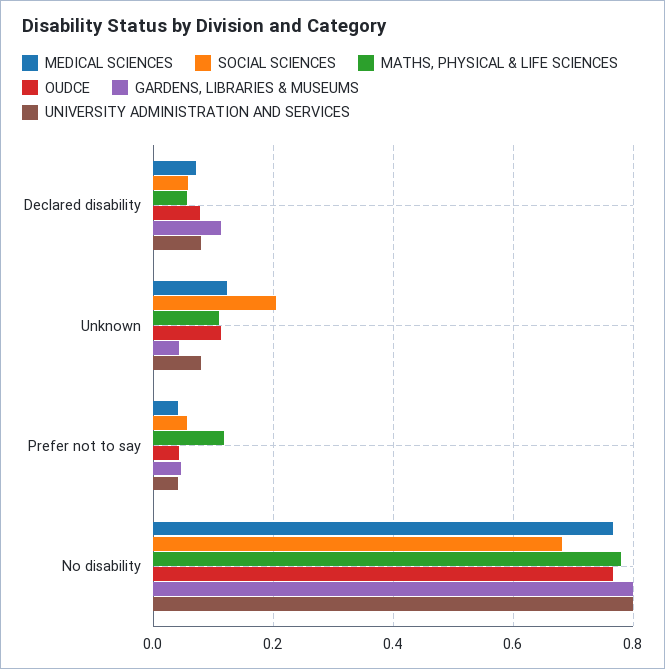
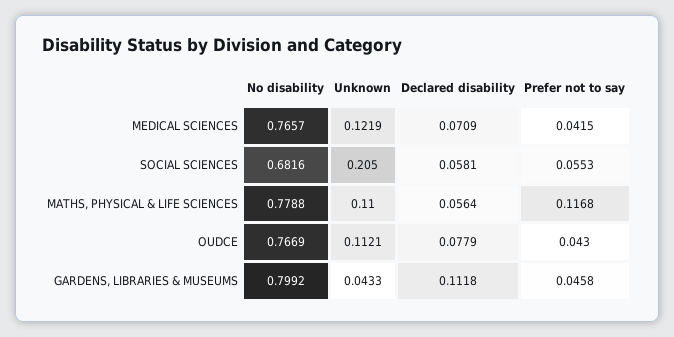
UNIVERSITY ADMINISTRATION AND SERVICES, Declared disability: 0.08 -> none
UNIVERSITY ADMINISTRATION AND SERVICES, Unknown: 0.08 -> none
UNIVERSITY ADMINISTRATION AND SERVICES, Prefer not to say: 0.04 -> none
UNIVERSITY ADMINISTRATION AND SERVICES, No disability: 0.8 -> none

